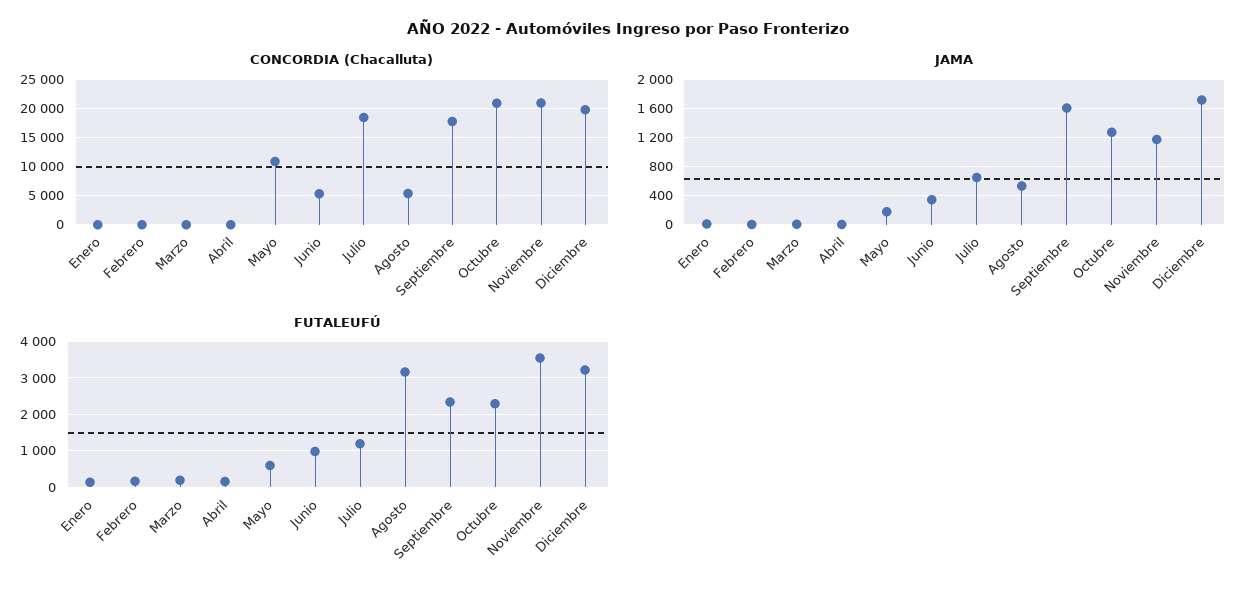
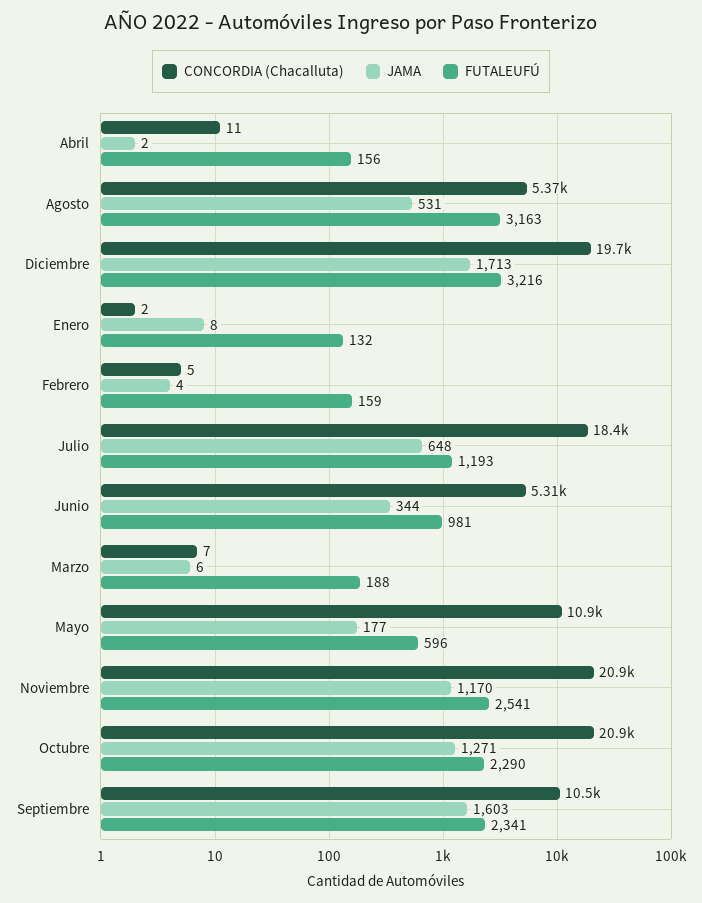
CONCORDIA (Chacalluta), Septiembre: 17500 -> 10500
FUTALEUFÚ, Noviembre: 3600 -> 2541

